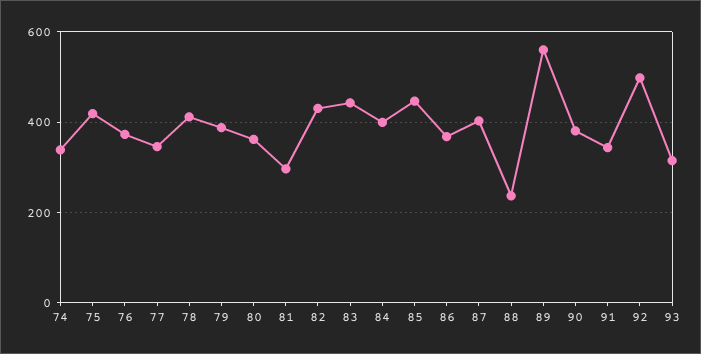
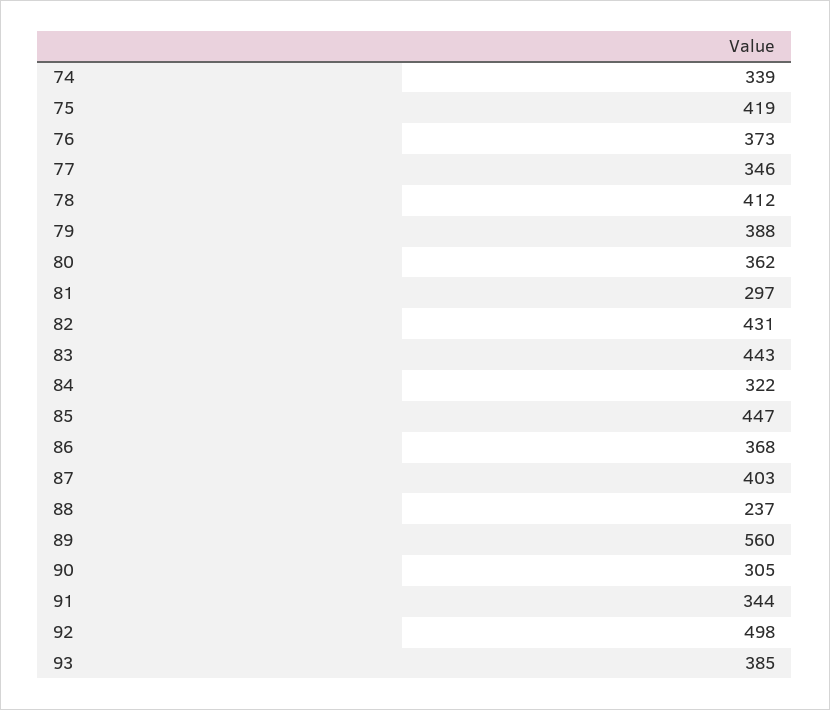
84: 400 -> 322
90: 380 -> 305
93: 320 -> 385

